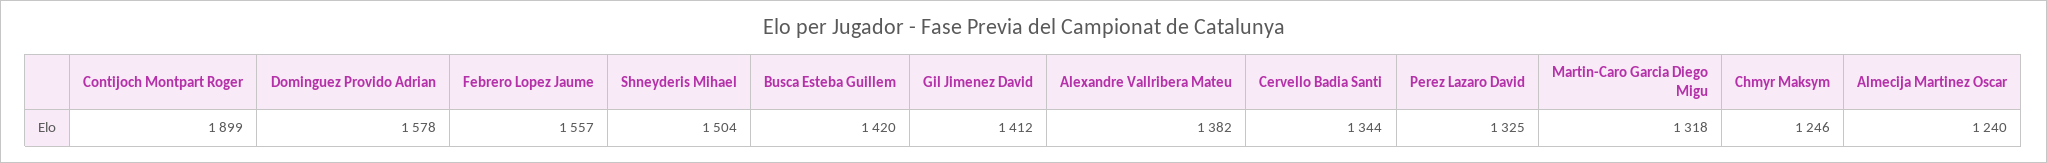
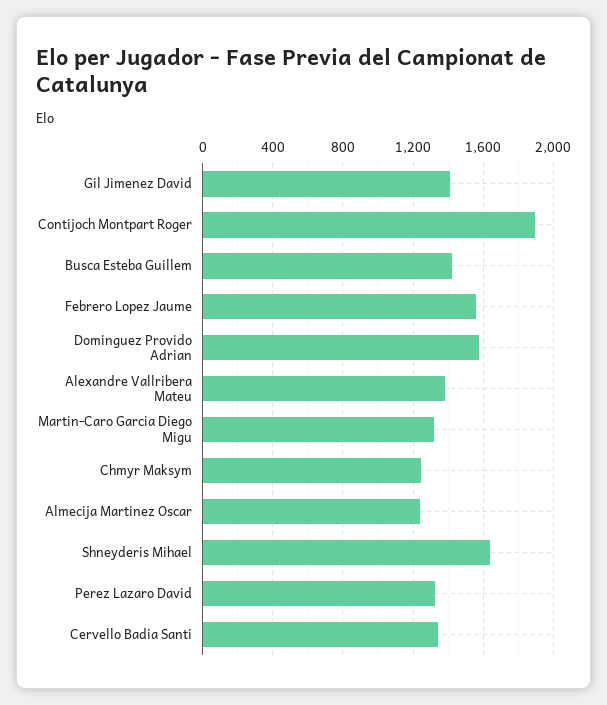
Shneyderis Mihael: 1504 -> 1650

